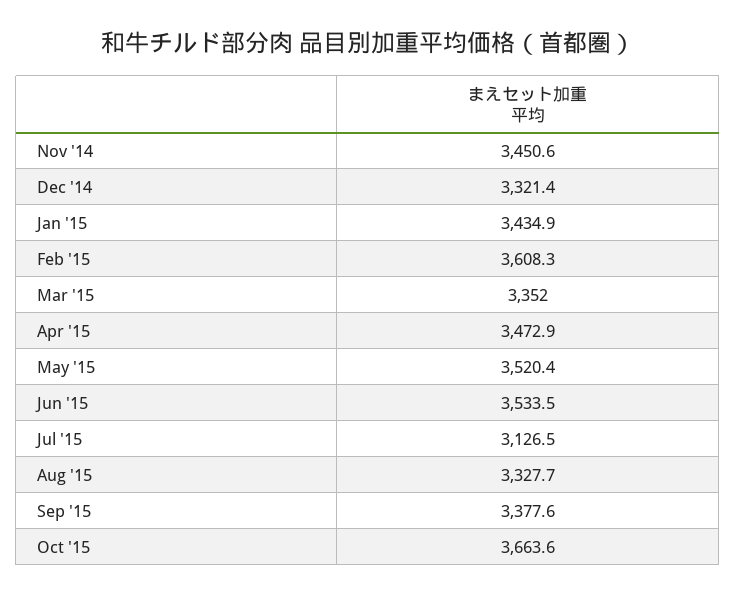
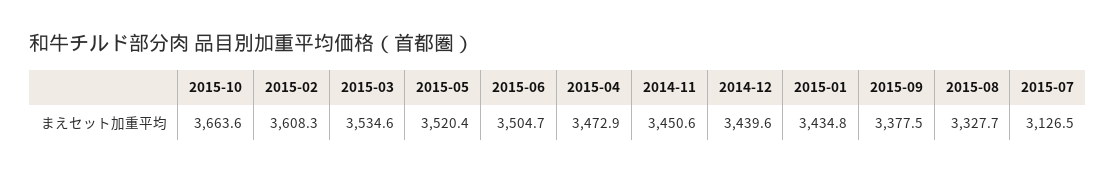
Dec '14: 3321.4 -> 3439.6
Jan '15: 3434.9 -> 3434.8
Mar '15: 3352 -> 3534.6
Jun '15: 3533.5 -> 3504.7
Sep '15: 3377.6 -> 3377.5

